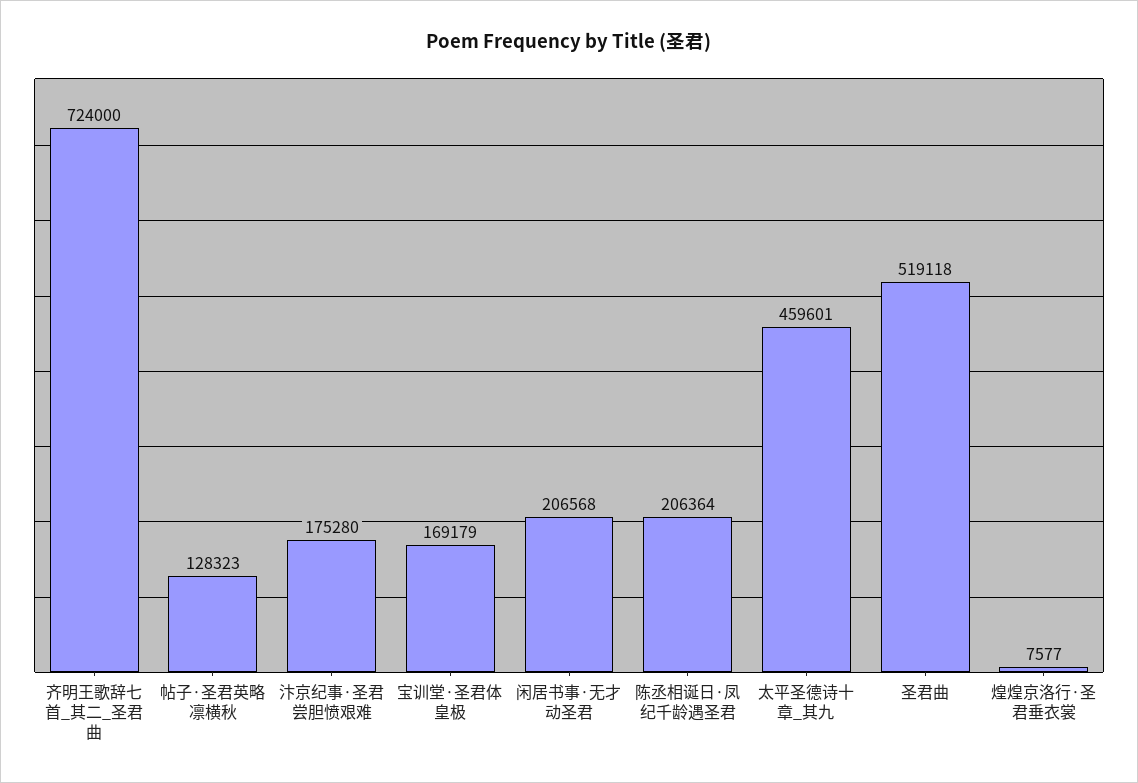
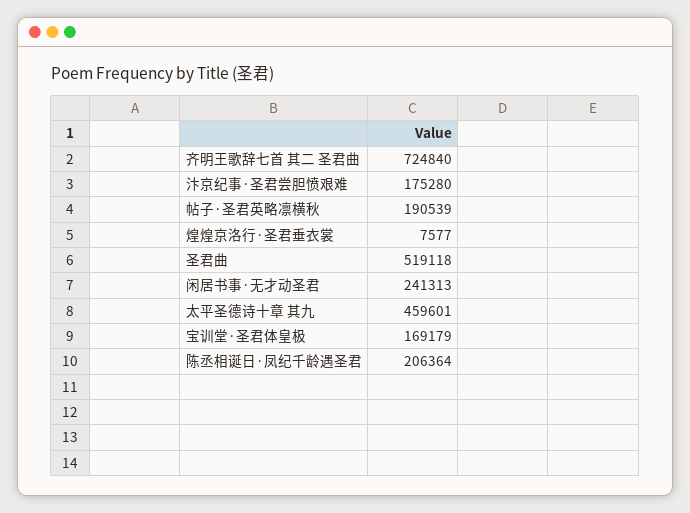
齐明王歌辞七首_其二_圣君曲: 724000 -> 724840
帖子·圣君英略凛横秋: 128323 -> 190539
闲居书事·无才动圣君: 206568 -> 241313

